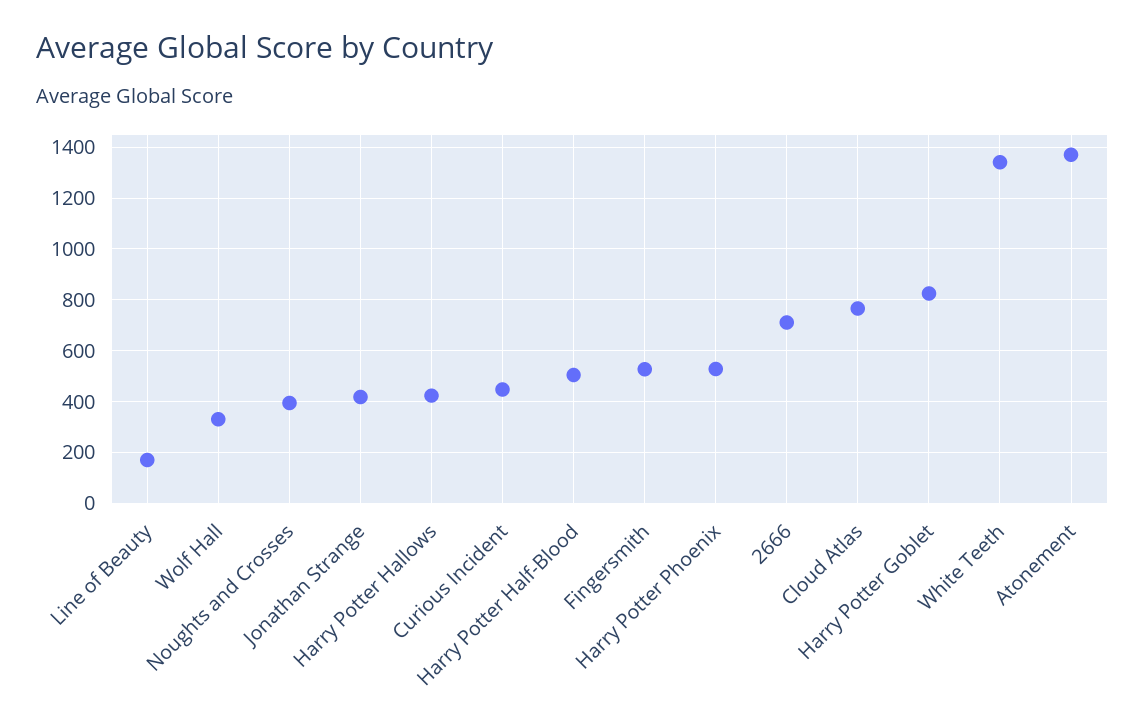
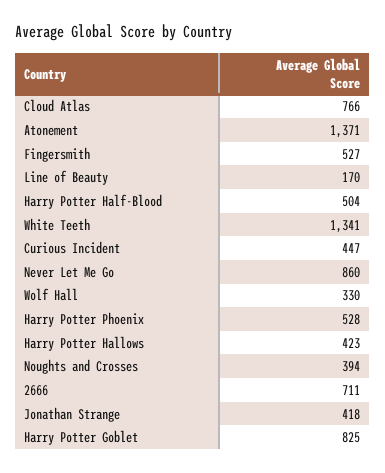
Never Let Me Go: none -> 860

